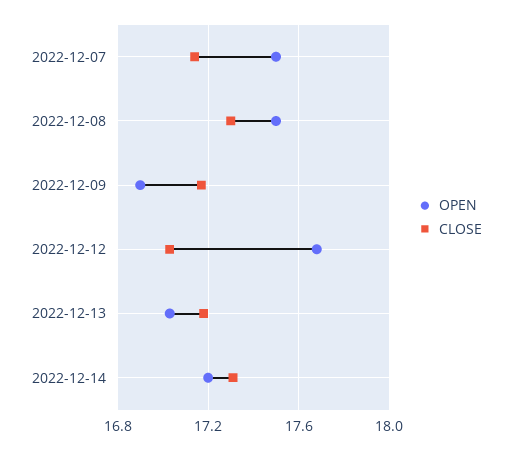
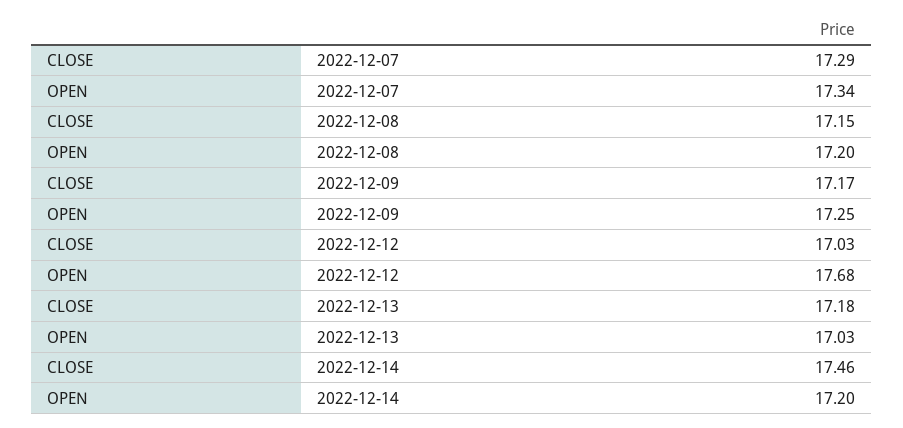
OPEN, 2022-12-07: 17.5 -> 17.34
CLOSE, 2022-12-07: 17.15 -> 17.29
OPEN, 2022-12-08: 17.5 -> 17.2
CLOSE, 2022-12-08: 17.3 -> 17.15
OPEN, 2022-12-09: 16.9 -> 17.25
CLOSE, 2022-12-14: 17.3 -> 17.46

